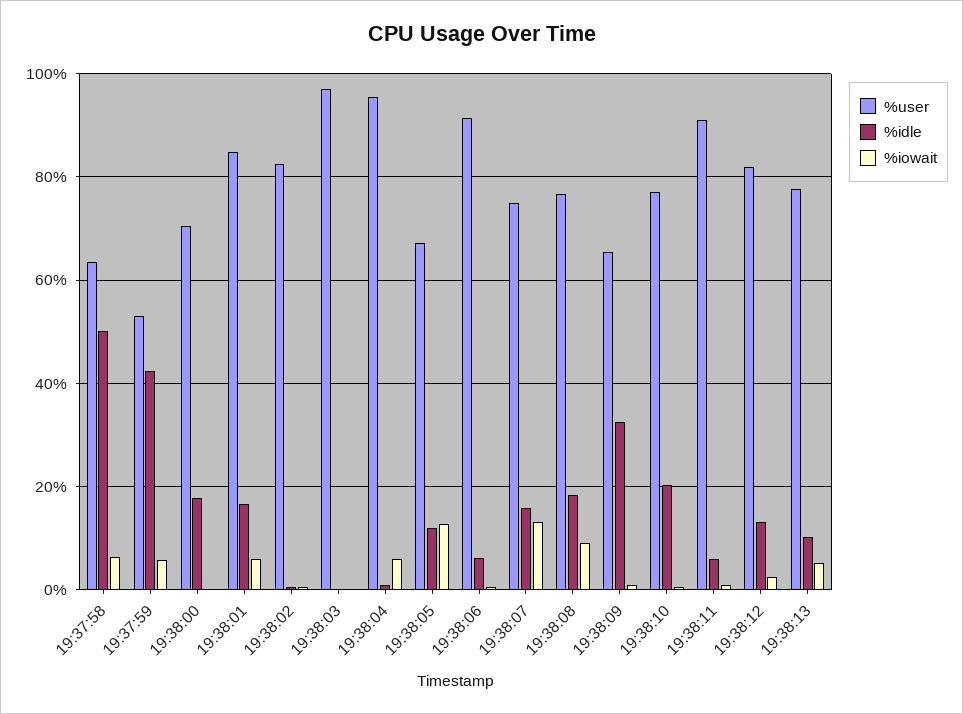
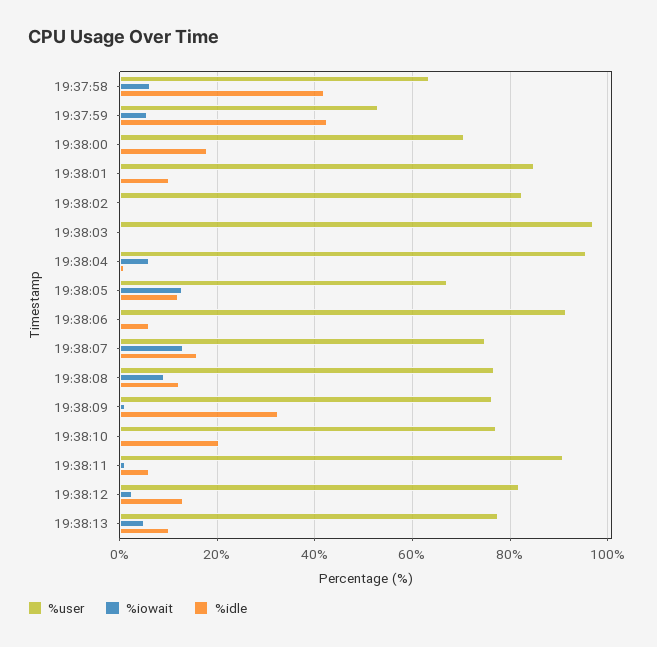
%idle, 19:37:58: 50 -> 42
%idle, 19:38:01: 16 -> 10
%iowait, 19:38:01: 6 -> 0
%idle, 19:38:08: 18 -> 12
%user, 19:38:09: 66 -> 76

